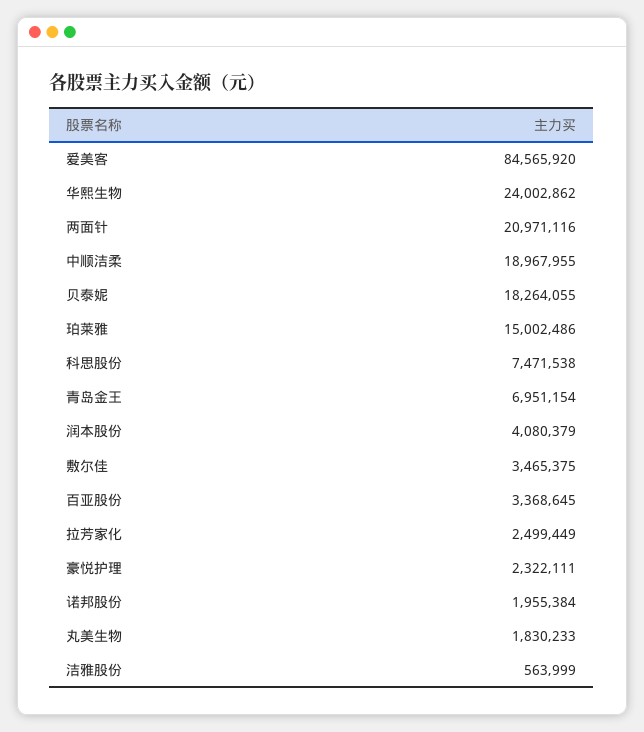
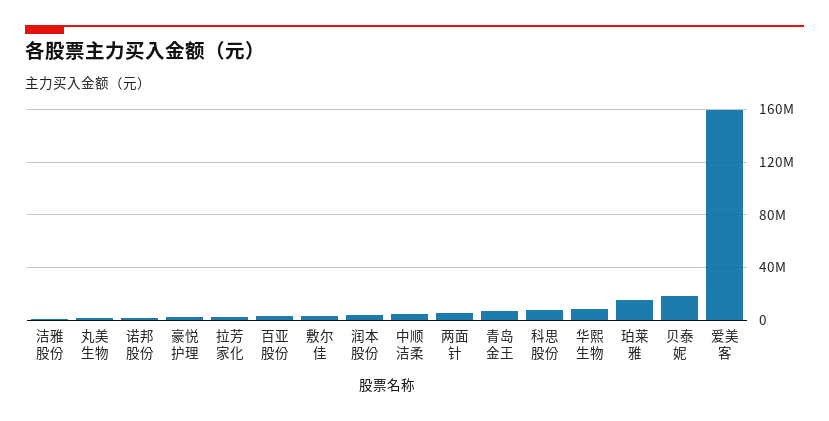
爱美客: 84565920 -> 160000000
华熙生物: 24002862 -> 10000000
两面针: 20971116 -> 5000000
中顺洁柔: 18967955 -> 5000000

